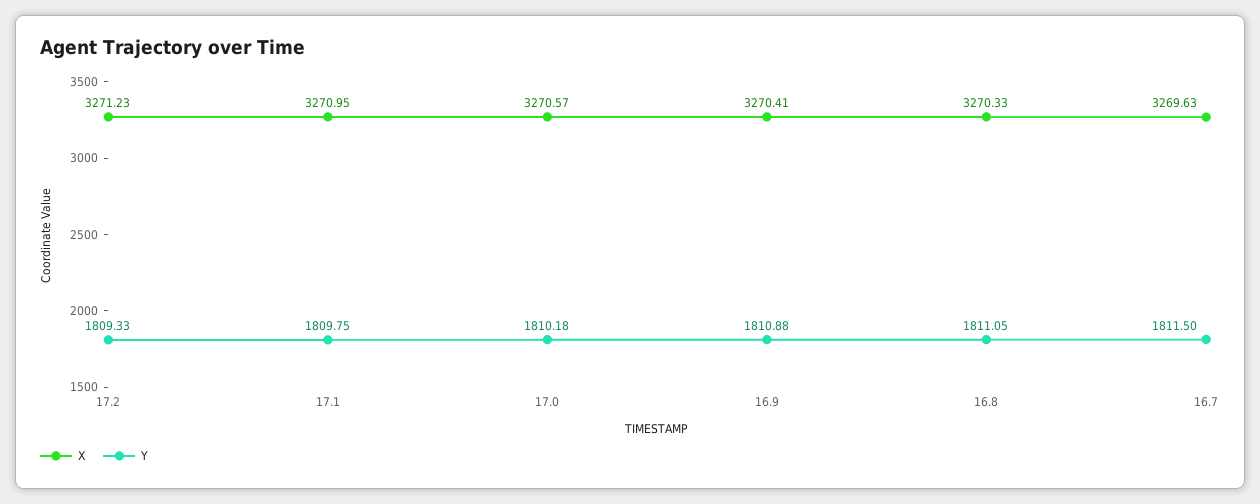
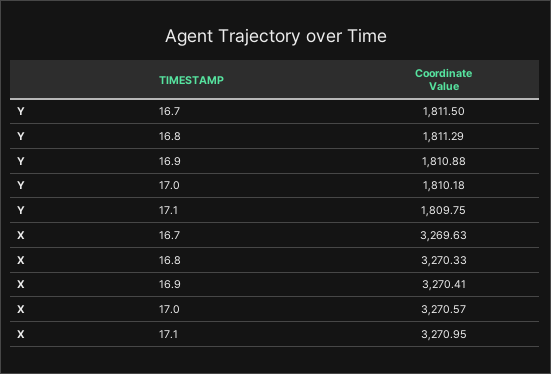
X, 17.2: 3271.23 -> none
Y, 17.2: 1809.33 -> none
Y, 16.8: 1811.05 -> 1811.29

